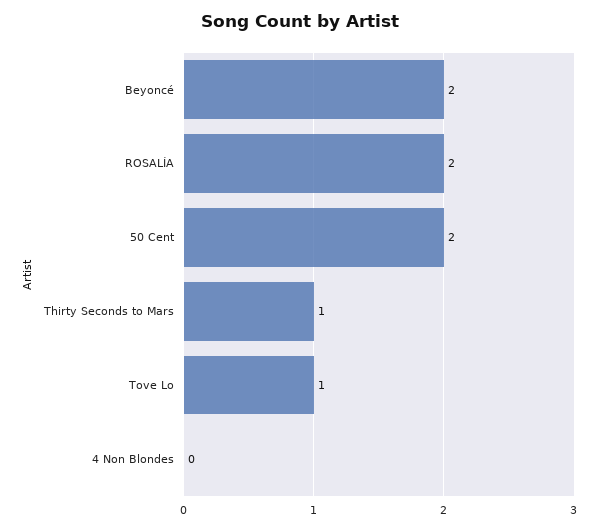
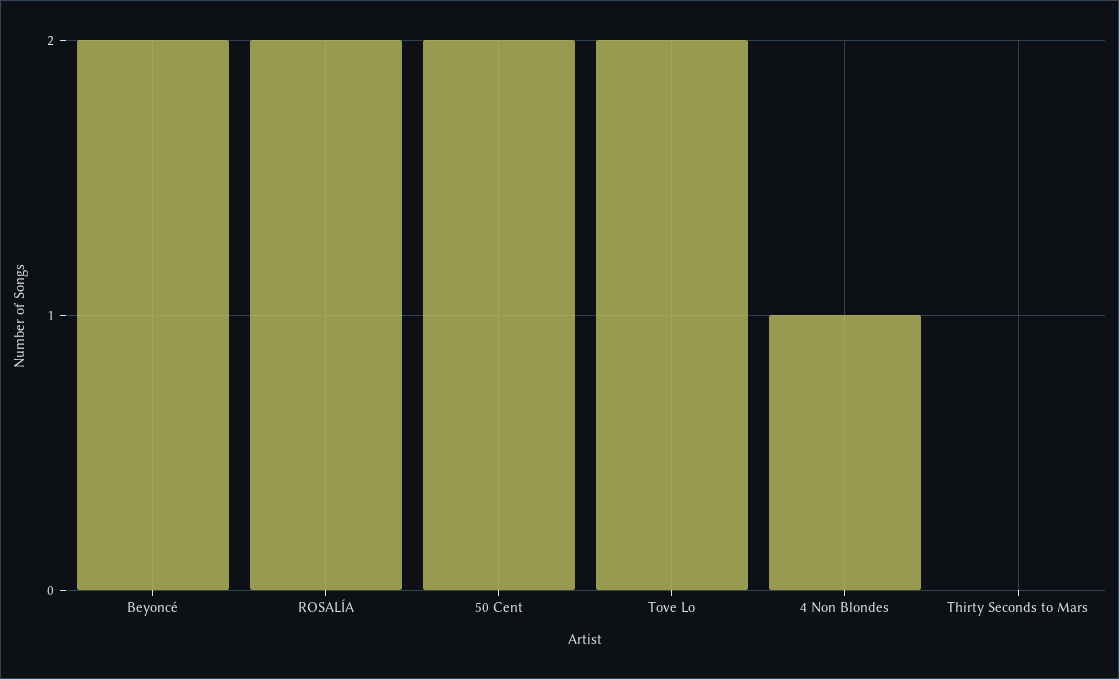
Thirty Seconds to Mars: 1 -> 0
Tove Lo: 1 -> 2
4 Non Blondes: 0 -> 1

